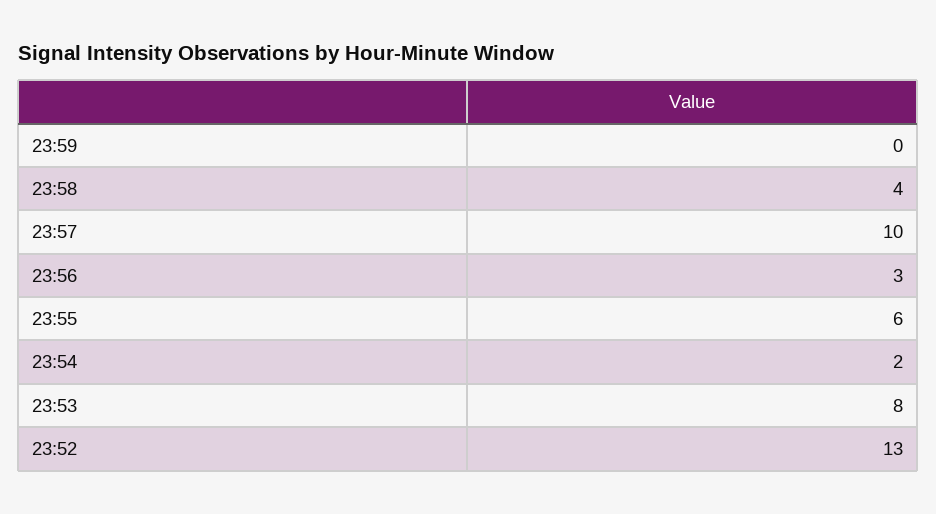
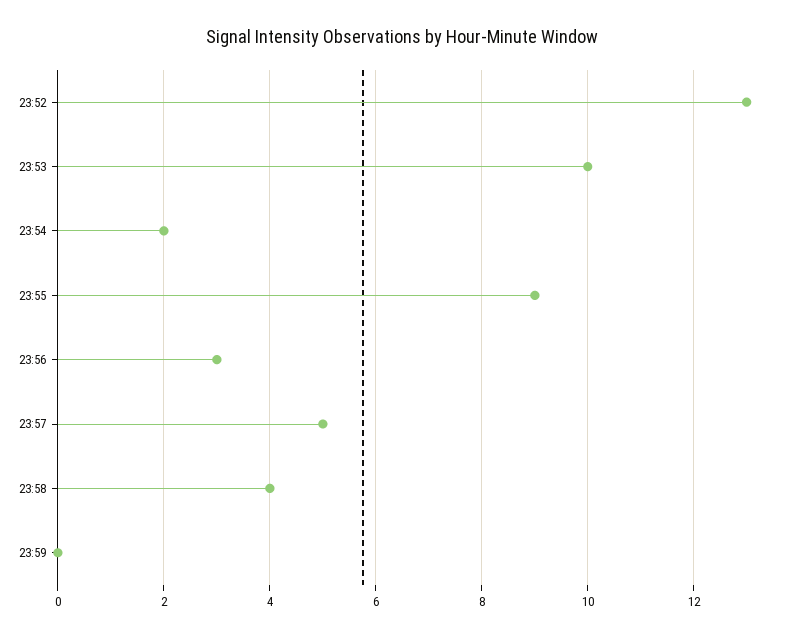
23:57: 10 -> 5
23:55: 6 -> 9
23:53: 8 -> 10

